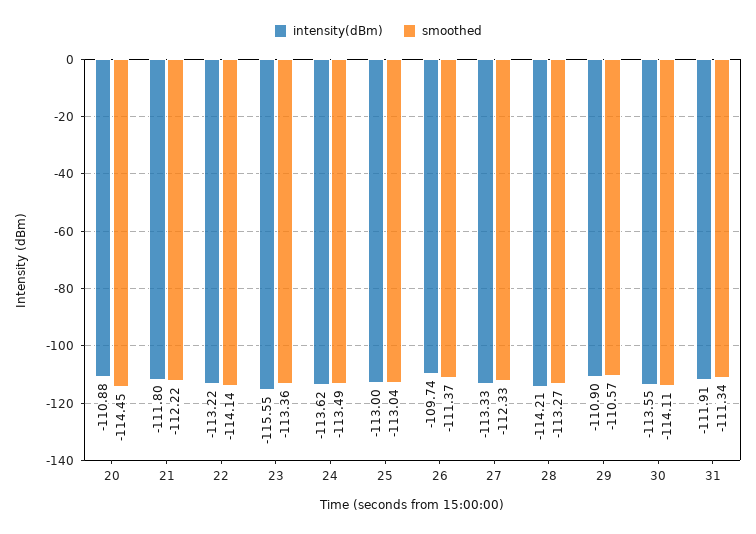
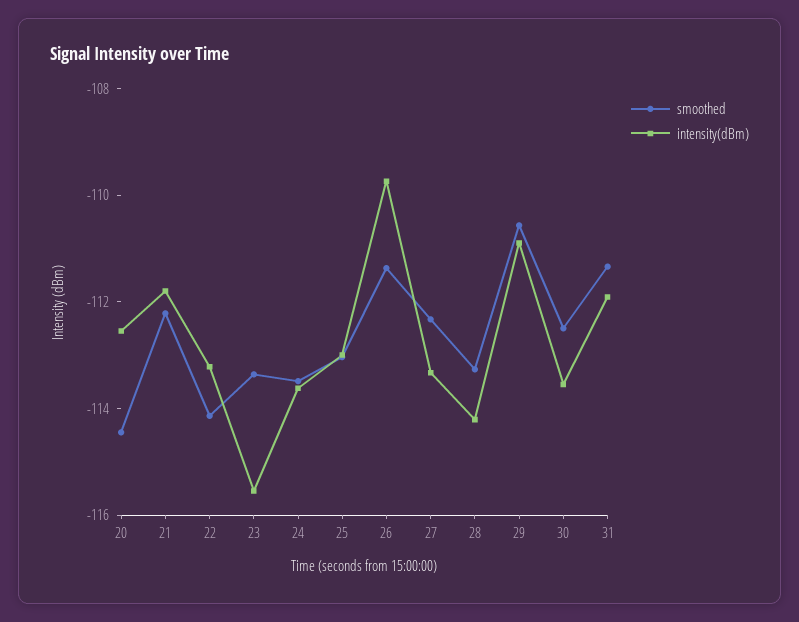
intensity(dBm), 20: -110.88 -> -112.5
smoothed, 30: -114.11 -> -112.5

